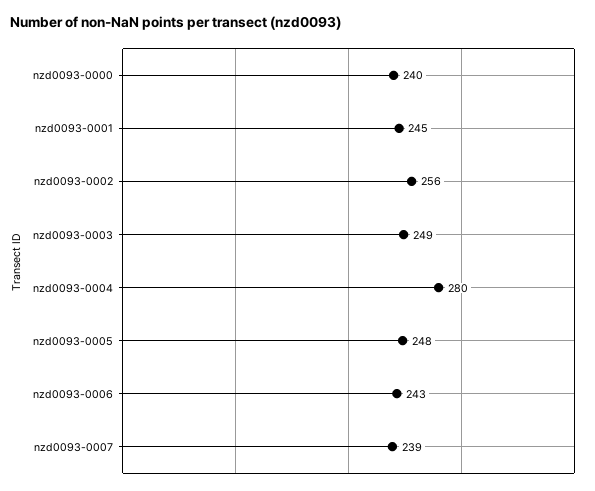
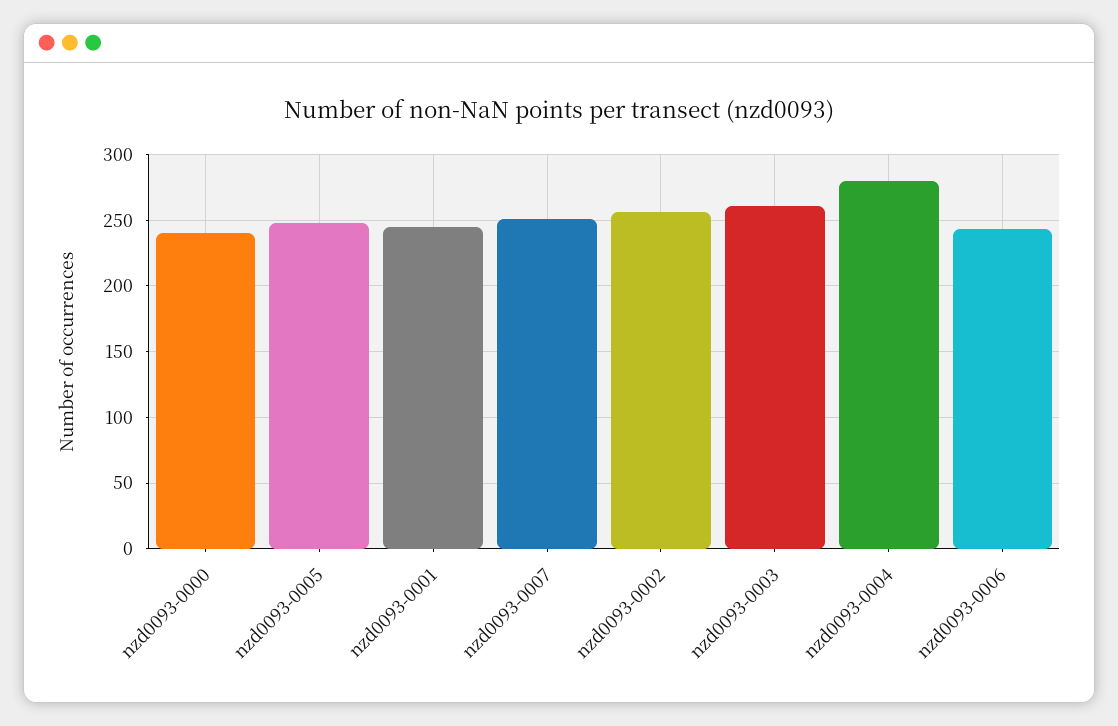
nzd0093-0003: 249 -> 260
nzd0093-0007: 239 -> 250

